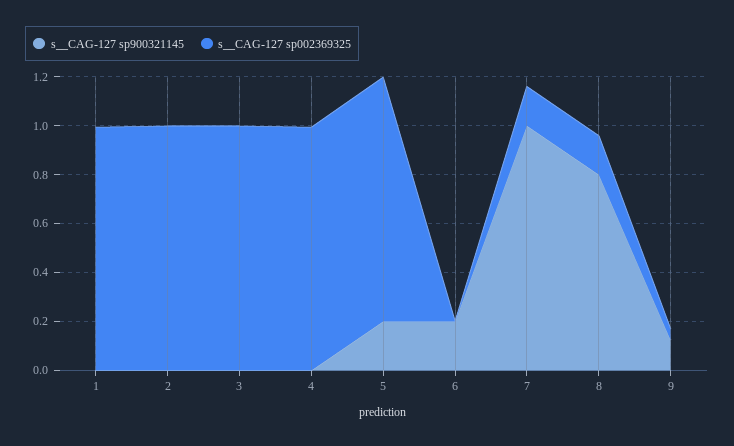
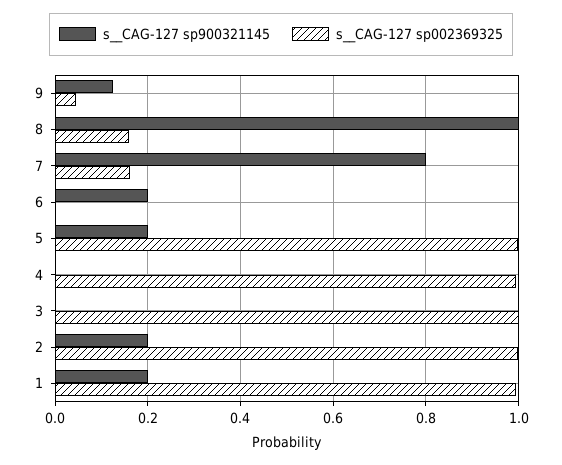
s__CAG-127 sp900321145, 1: 0 -> 0.2
s__CAG-127 sp900321145, 2: 0 -> 0.2
s__CAG-127 sp900321145, 7: 1 -> 0.8
s__CAG-127 sp900321145, 8: 0.8 -> 1

